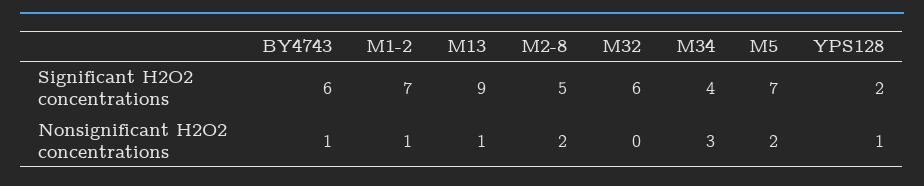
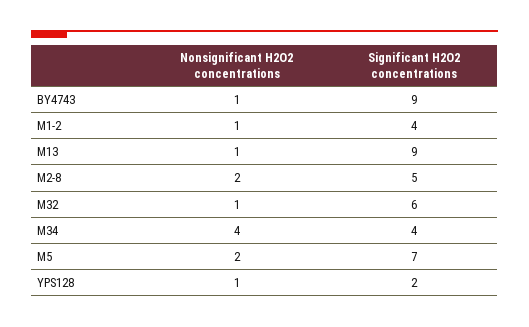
BY4743, Significant H2O2 concentrations: 6 -> 9
M1-2, Significant H2O2 concentrations: 7 -> 4
M32, Nonsignificant H2O2 concentrations: 0 -> 1
M34, Nonsignificant H2O2 concentrations: 3 -> 4

